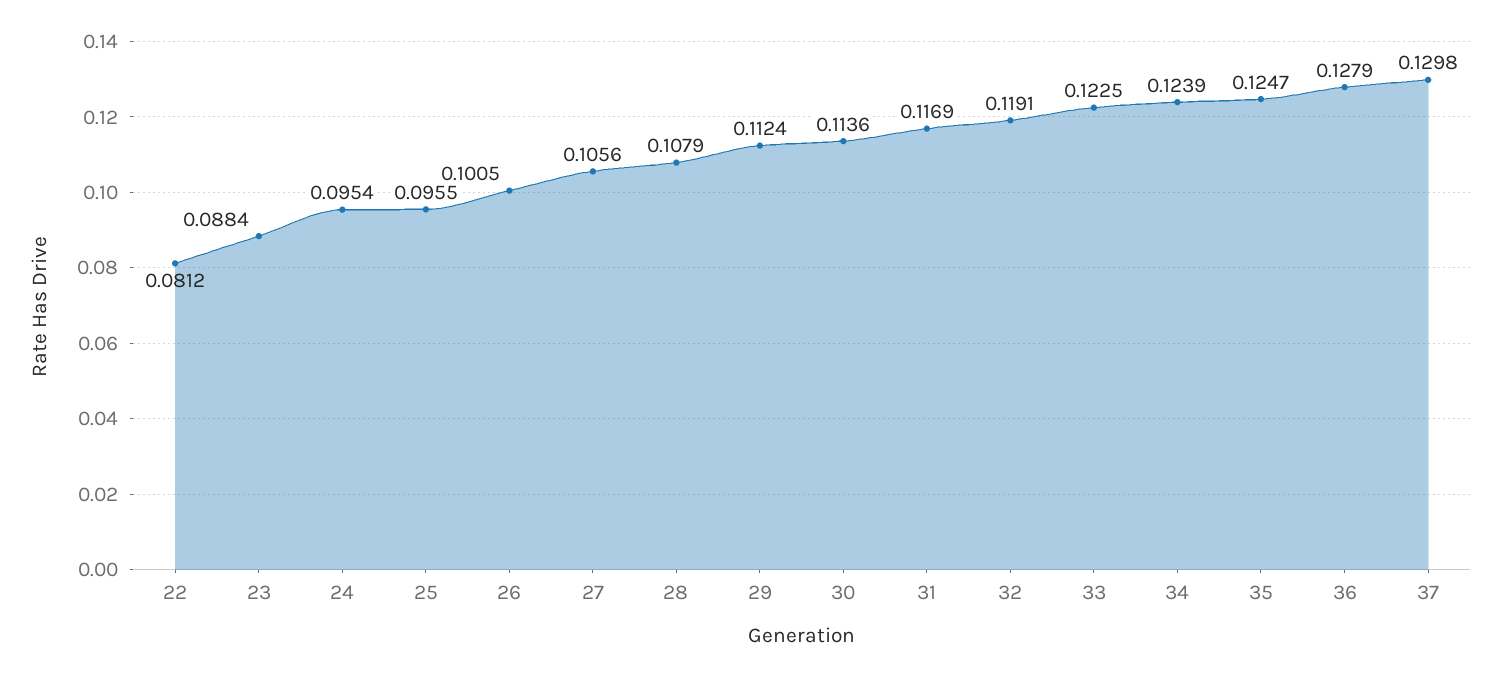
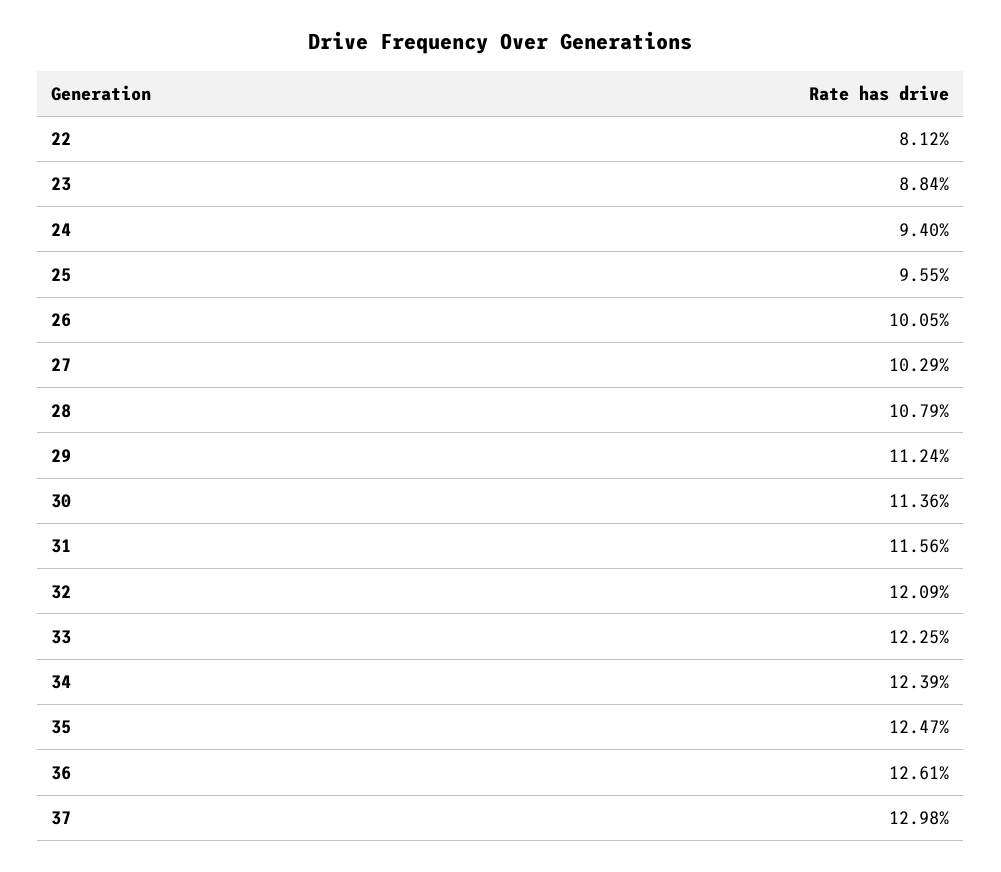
24: 0.0954 -> 0.094
27: 0.1056 -> 0.1029
31: 0.1169 -> 0.1156
32: 0.1191 -> 0.1209
36: 0.1279 -> 0.1261

